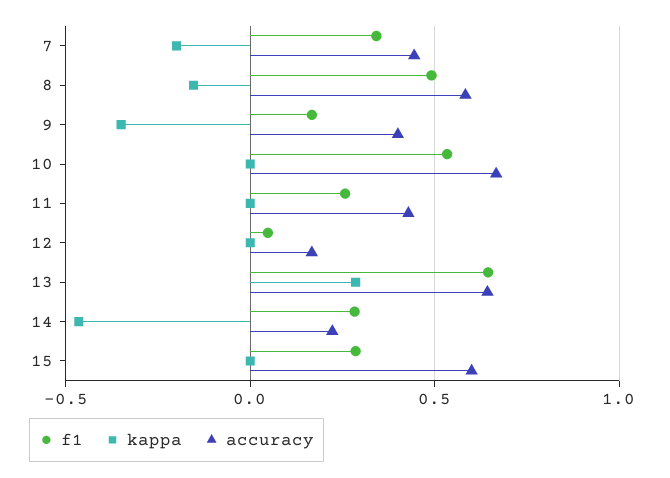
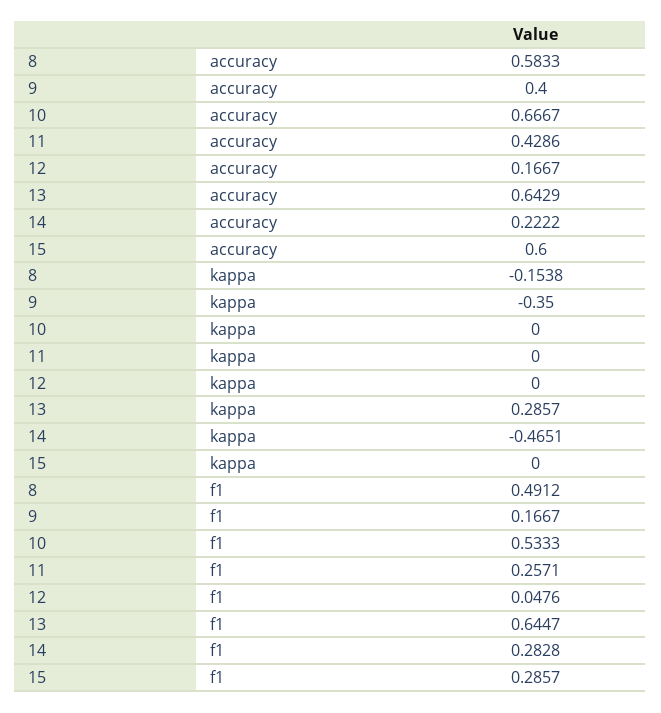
f1, 7: 0.35 -> none
kappa, 7: -0.2 -> none
accuracy, 7: 0.45 -> none

